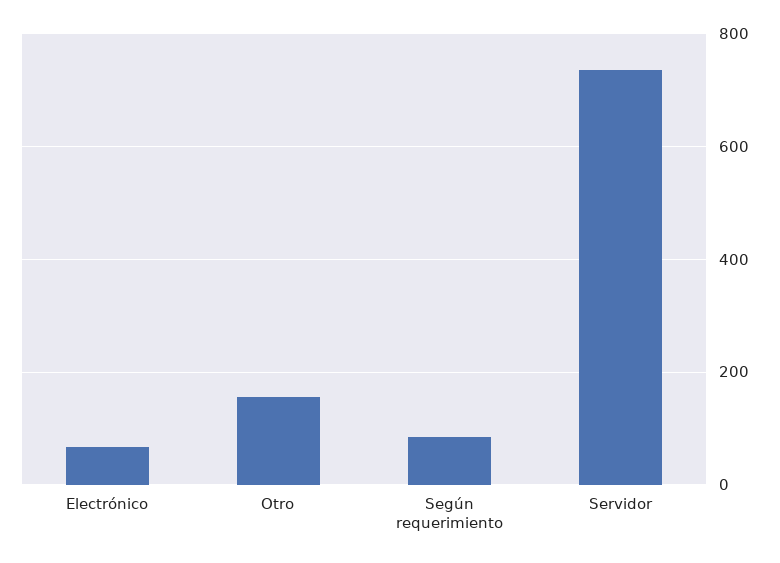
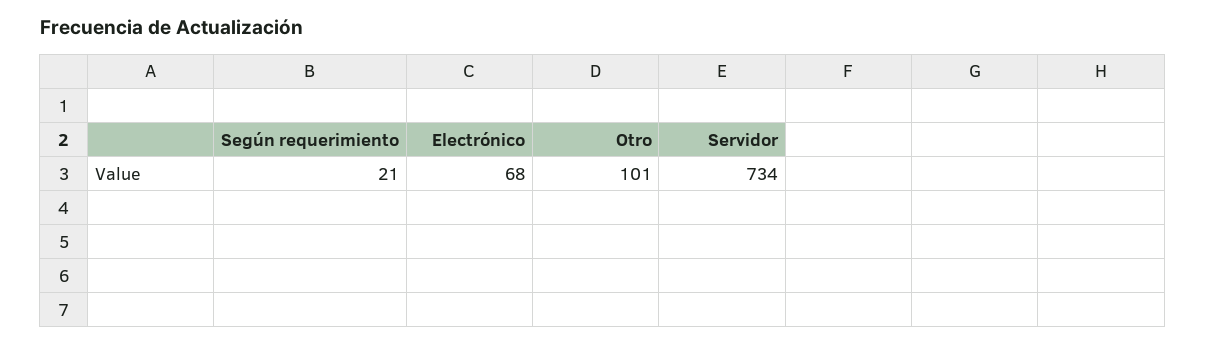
Otro: 160 -> 101
Según requerimiento: 80 -> 21

